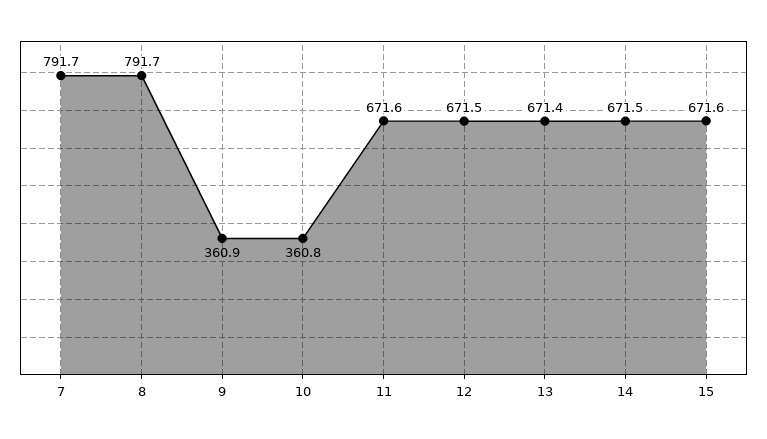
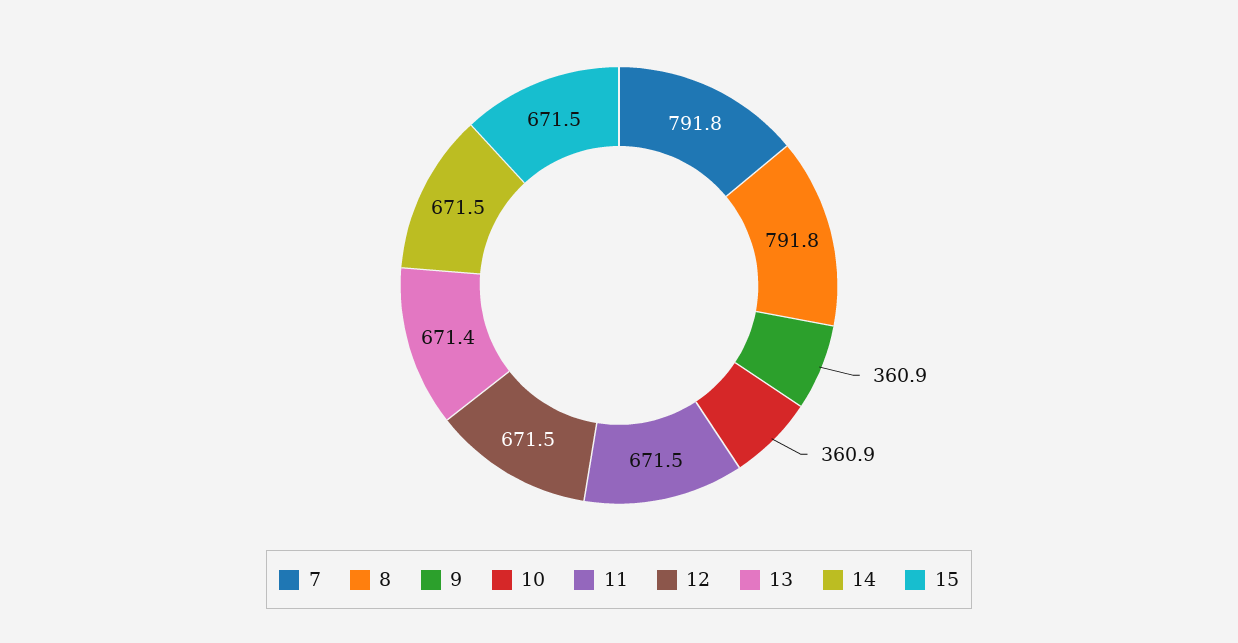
7: 791.7 -> 791.8
8: 791.7 -> 791.8
10: 360.8 -> 360.9
11: 671.6 -> 671.5
15: 671.6 -> 671.5

